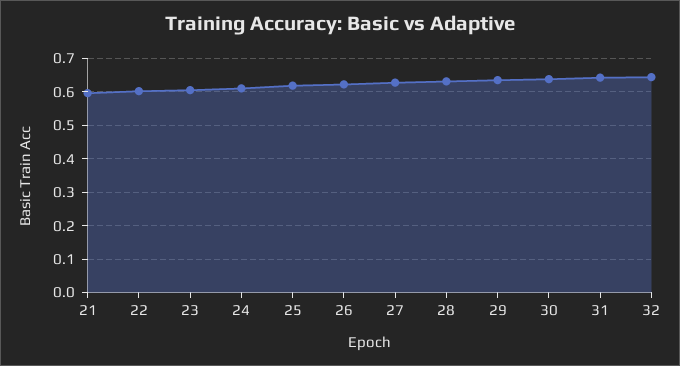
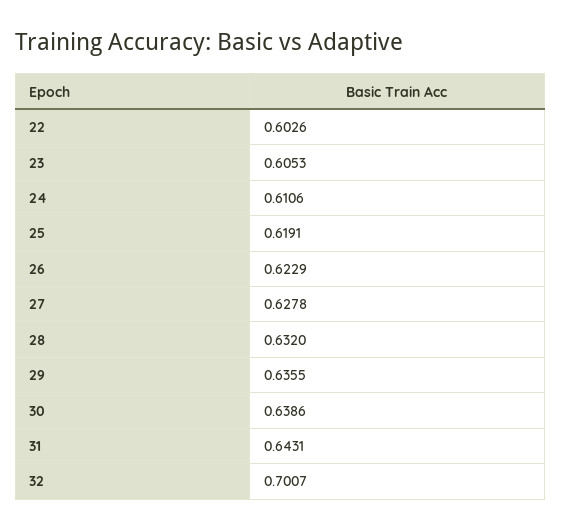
21: 0.6 -> none
32: 0.64 -> 0.7007

